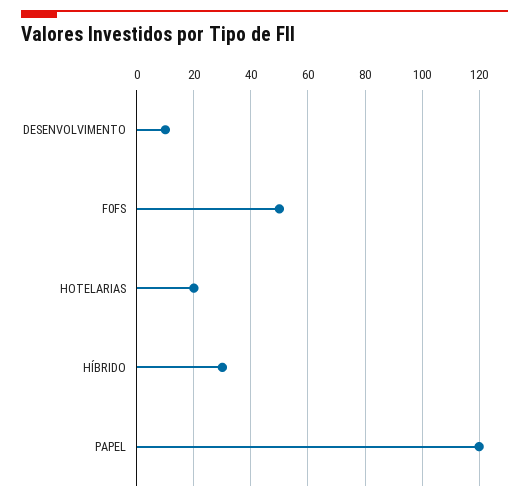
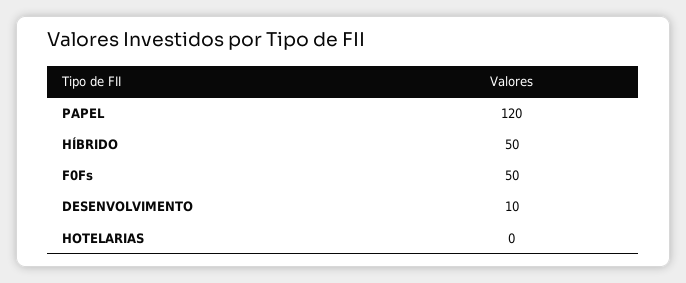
HOTELARIAS: 20 -> 0
HÍBRIDO: 30 -> 50

